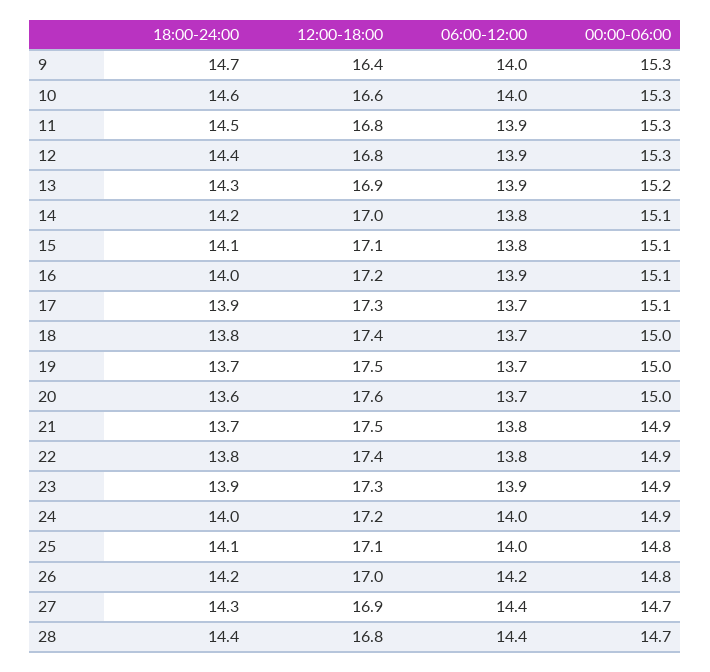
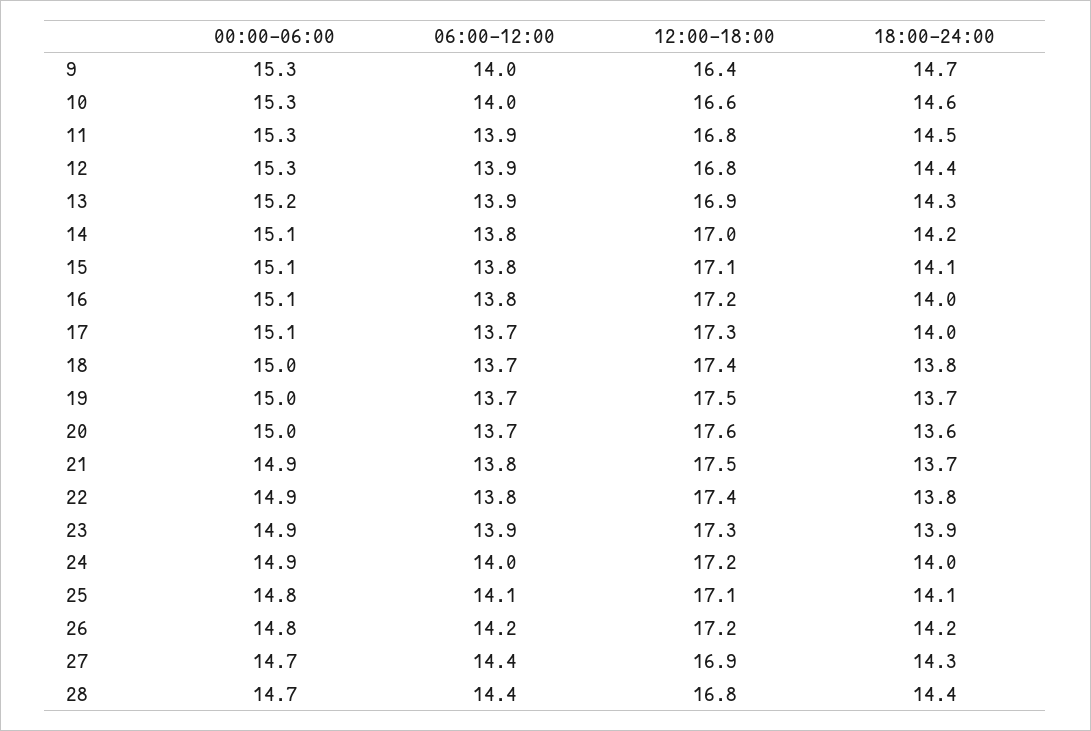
06:00-12:00, 16: 13.9 -> 13.8
18:00-24:00, 17: 13.9 -> 14
06:00-12:00, 25: 14 -> 14.1
12:00-18:00, 26: 17 -> 17.2

